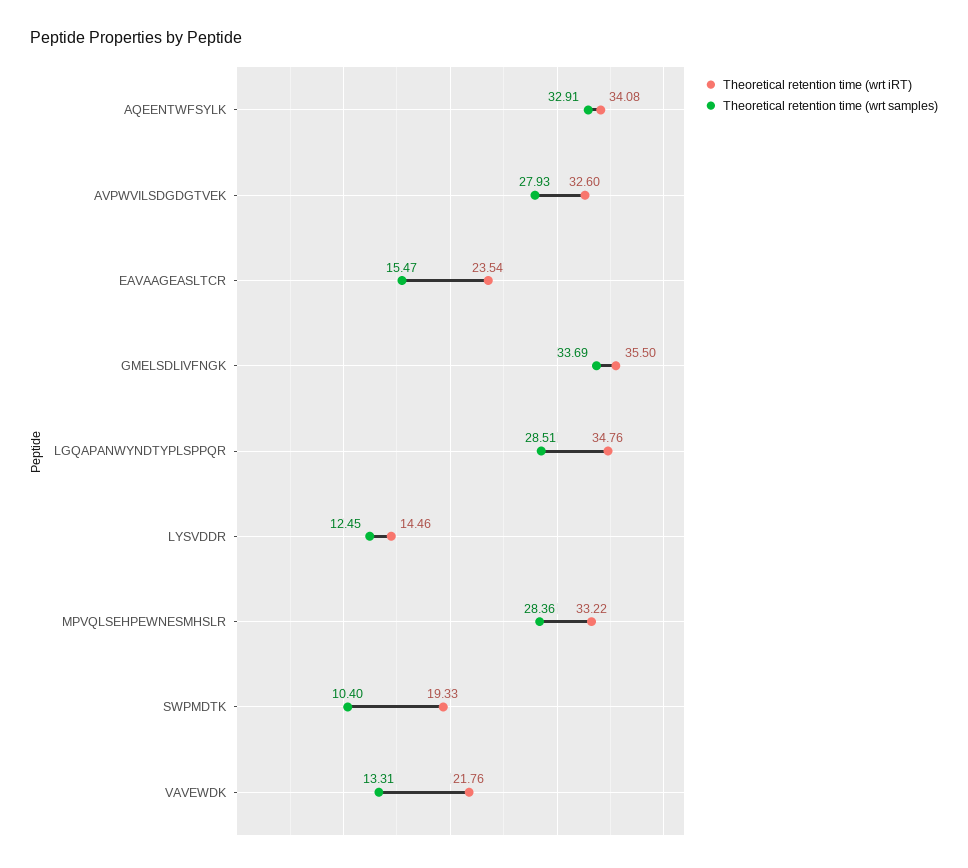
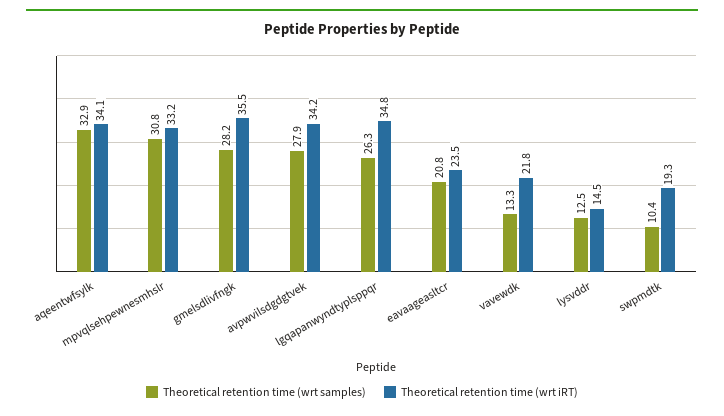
Theoretical retention time (wrt iRT), AVPWVILSDGDGTVEK: 32.6 -> 34.2
Theoretical retention time (wrt samples), EAVAAGEASLTCR: 15.47 -> 20.8
Theoretical retention time (wrt samples), GMELSDLIVFNGK: 33.69 -> 28.2
Theoretical retention time (wrt samples), LGQAPANWYNDTYPLSPPQR: 28.51 -> 26.3
Theoretical retention time (wrt samples), MPVQLSEHPEWNESMHSLR: 28.36 -> 30.8

